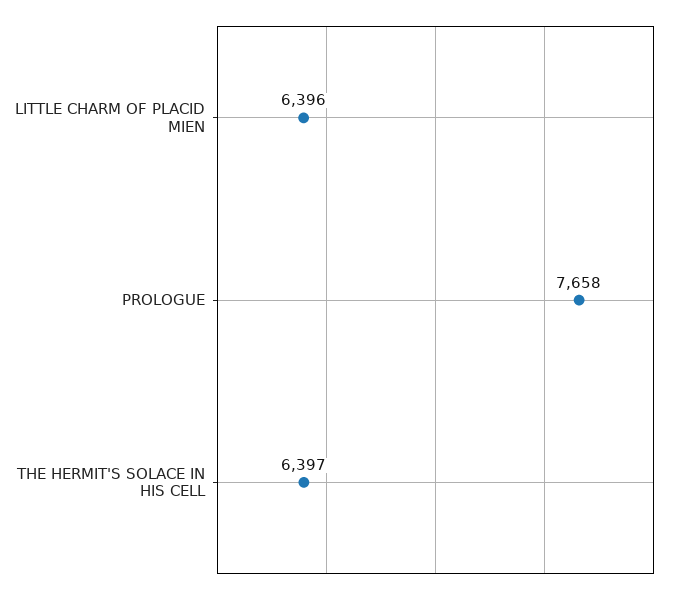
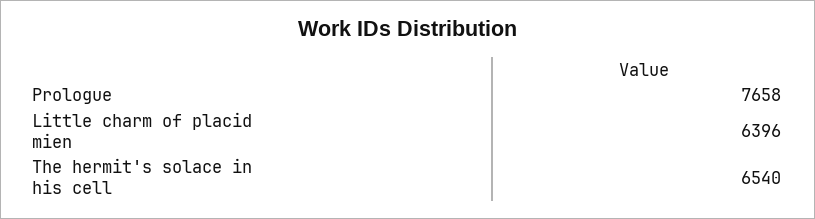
THE HERMIT'S SOLACE IN HIS CELL: 6397 -> 6540

